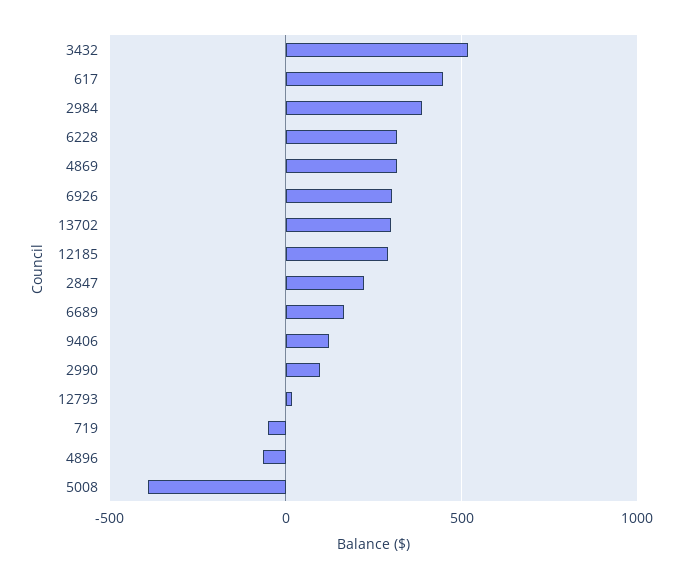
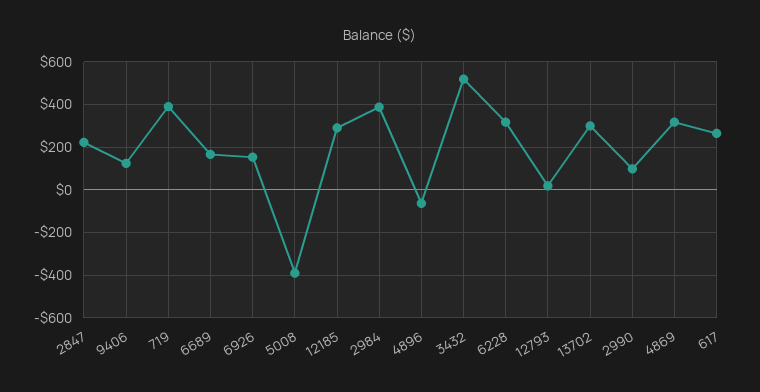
617: 450 -> 250
6926: 300 -> 150
719: -50 -> 400

